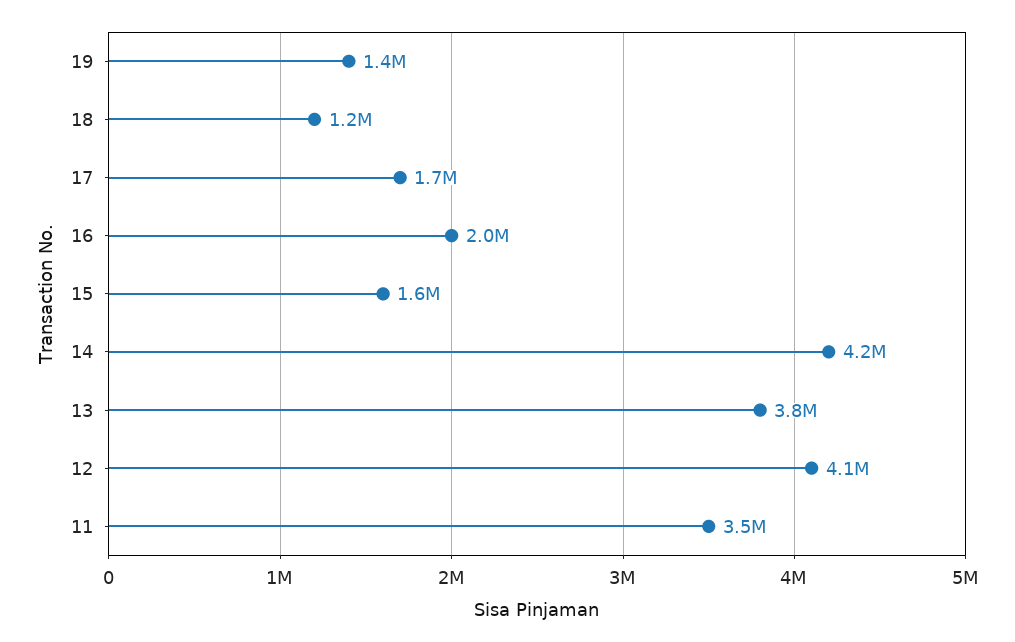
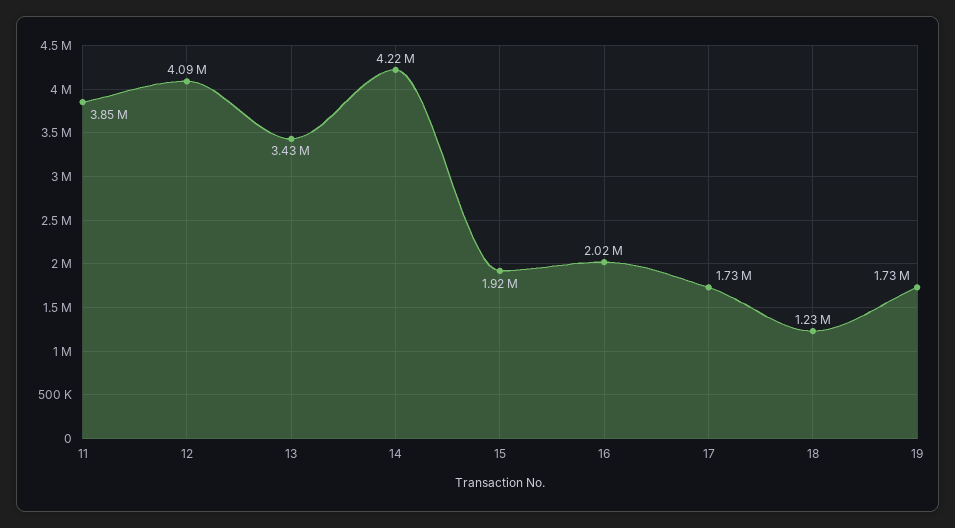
19: 1400000 -> 1730000
15: 1600000 -> 1920000
13: 3800000 -> 3430000
11: 3500000 -> 3850000

